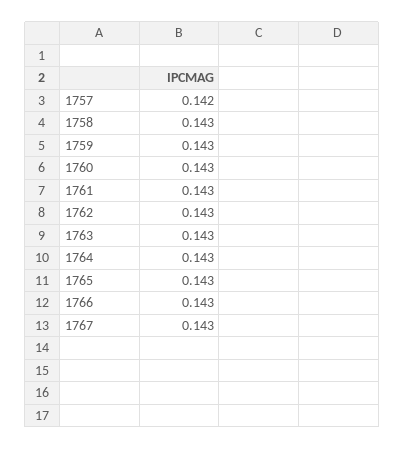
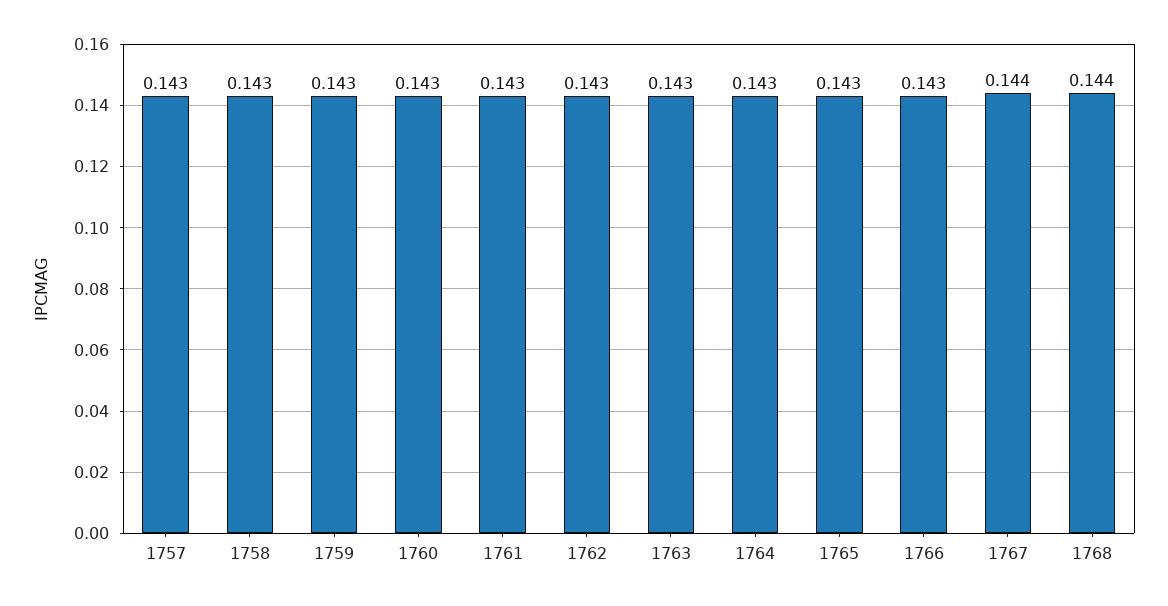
1757: 0.142 -> 0.143
1767: 0.143 -> 0.144
1768: none -> 0.144

